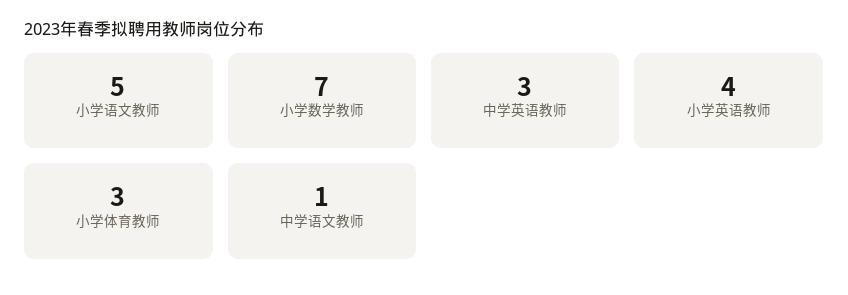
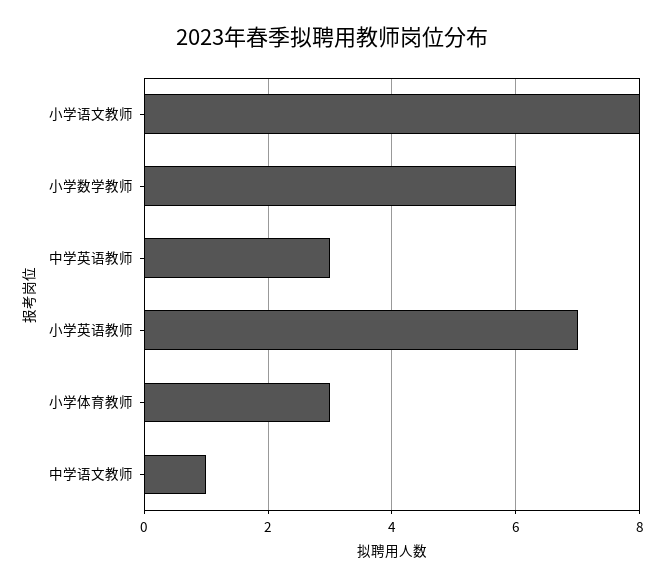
小学语文教师: 5 -> 8
小学数学教师: 7 -> 6
小学英语教师: 4 -> 7

